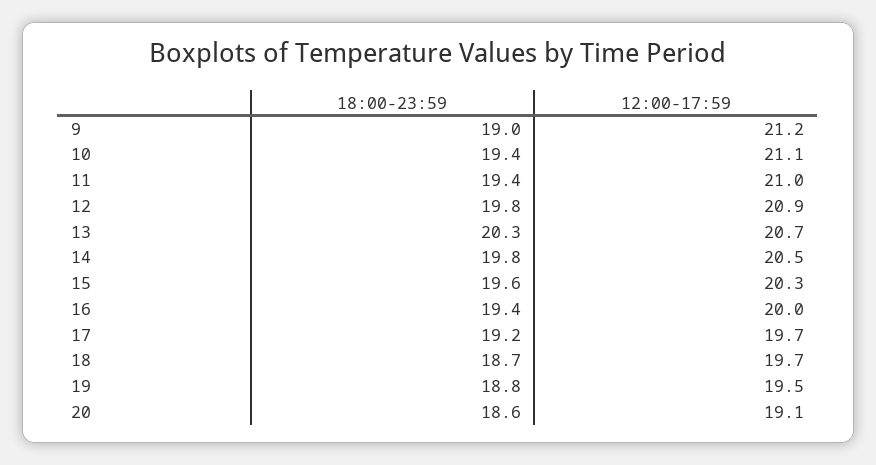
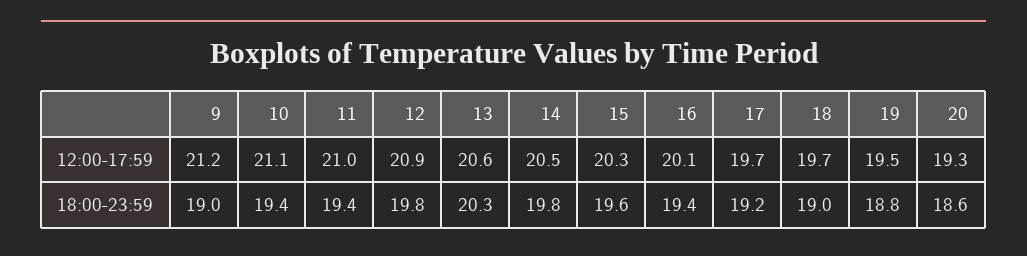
12:00-17:59, 13: 20.7 -> 20.6
12:00-17:59, 16: 20 -> 20.1
18:00-23:59, 18: 18.7 -> 19
12:00-17:59, 20: 19.1 -> 19.3

